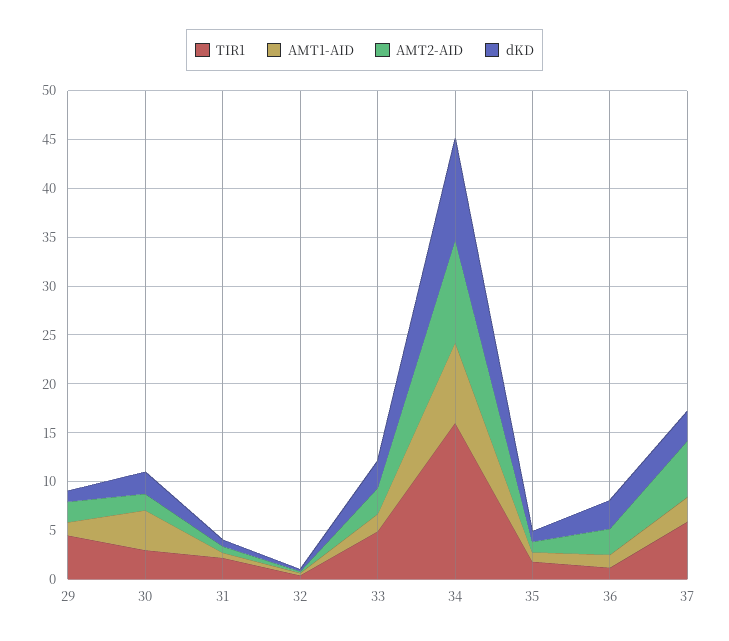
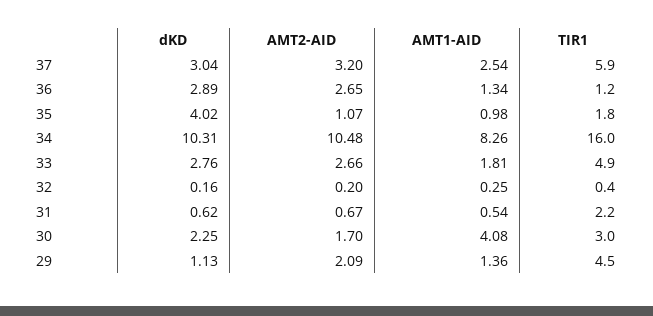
dKD, 35: 1 -> 4.02
AMT2-AID, 37: 6 -> 3.2

